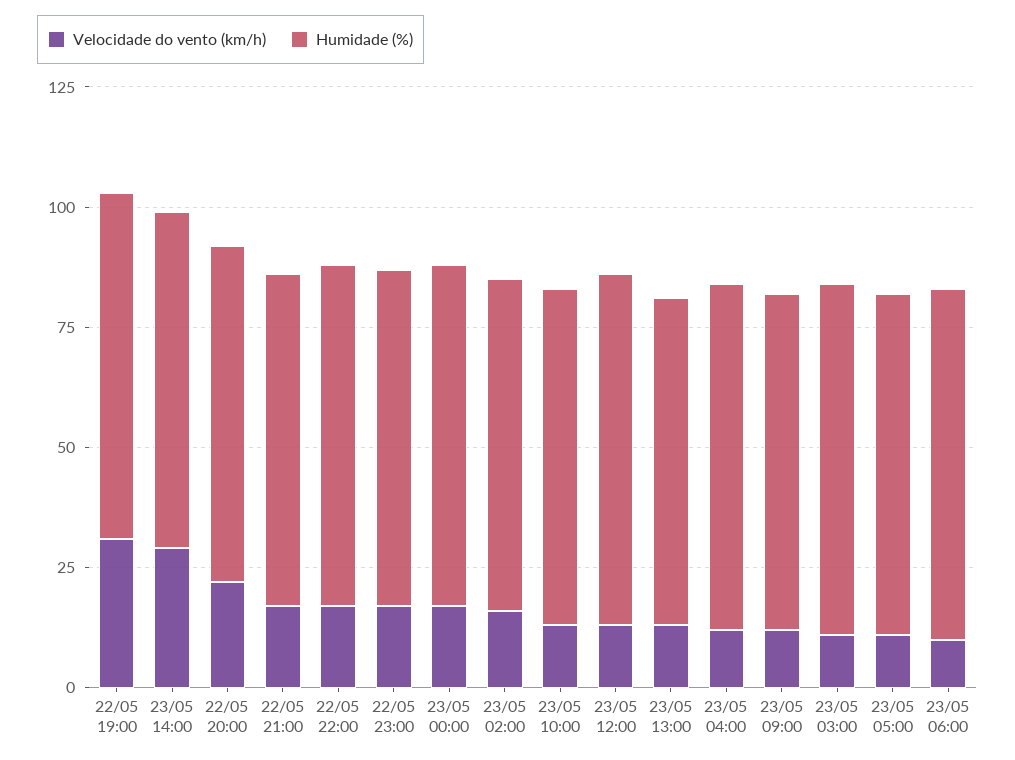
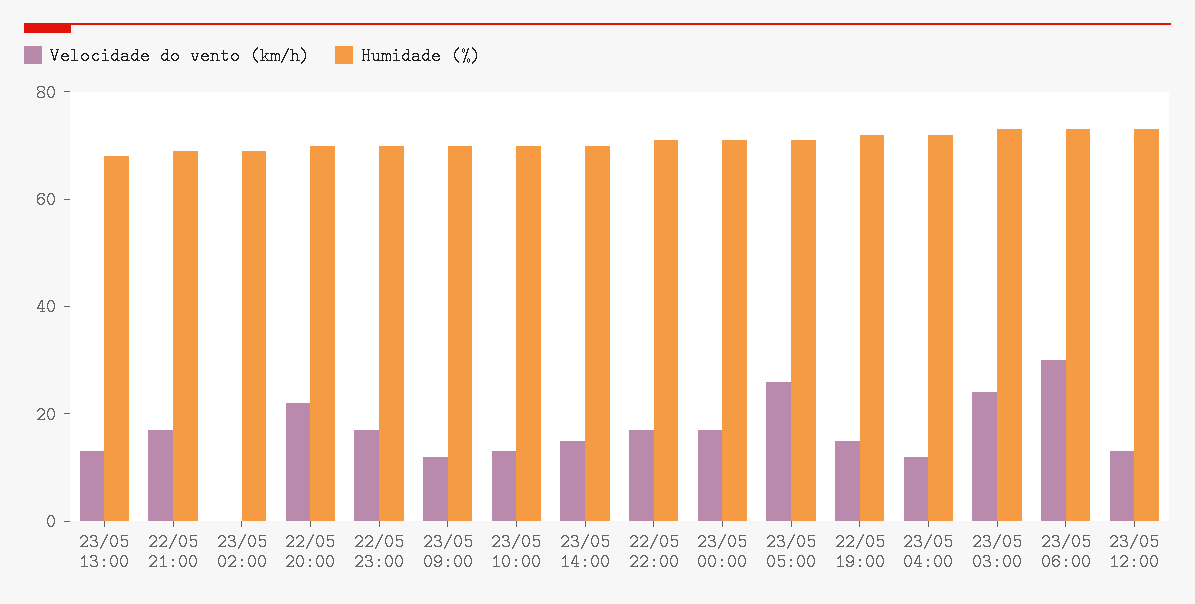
Velocidade do vento (km/h), 22/05 19:00: 30 -> 15
Velocidade do vento (km/h), 23/05 14:00: 30 -> 15
Velocidade do vento (km/h), 23/05 02:00: 15 -> 0
Velocidade do vento (km/h), 23/05 03:00: 10 -> 25
Velocidade do vento (km/h), 23/05 05:00: 10 -> 25
Velocidade do vento (km/h), 23/05 06:00: 10 -> 30

